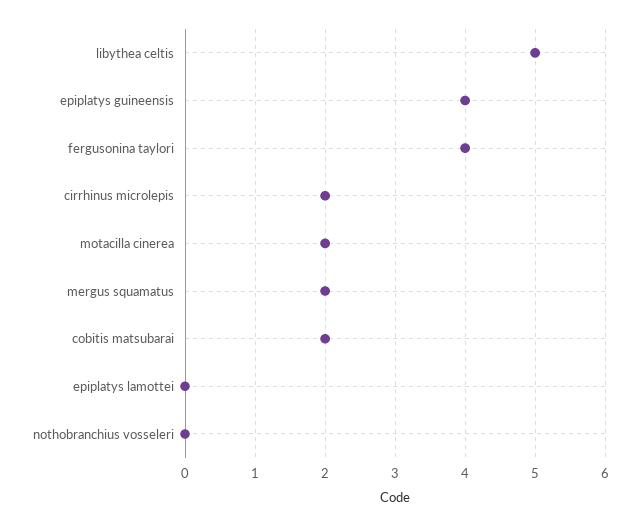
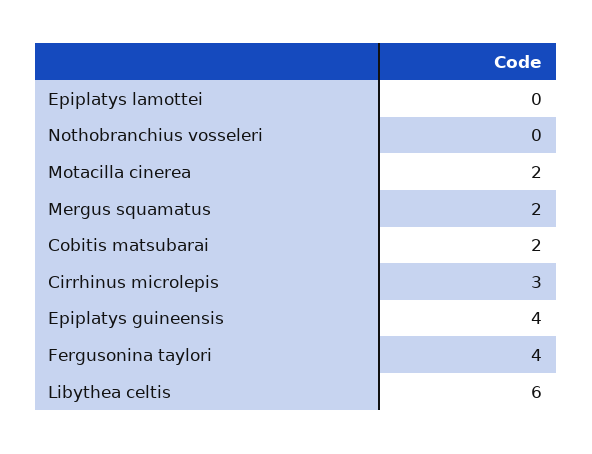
libythea celtis: 5 -> 6
cirrhinus microlepis: 2 -> 3

